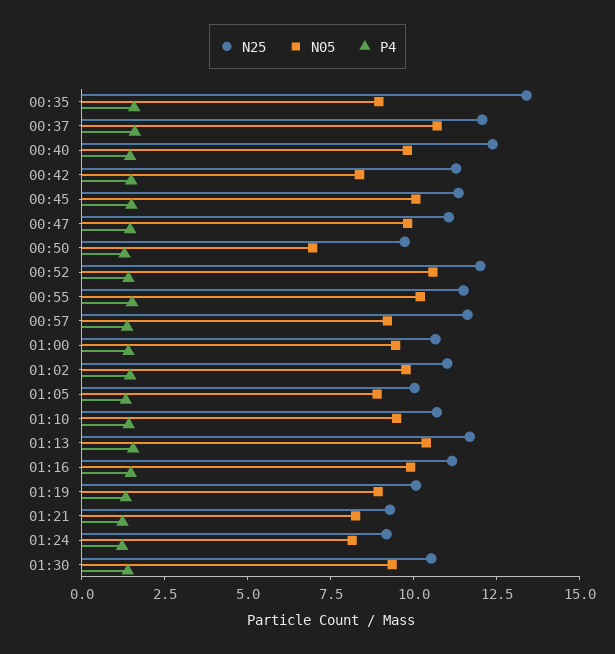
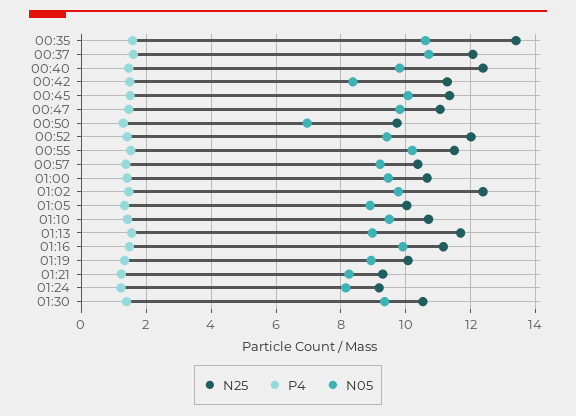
N05, 00:35: 9 -> 10.6
N05, 00:52: 10.5 -> 9.4
N25, 00:57: 11.5 -> 10.4
N25, 01:02: 11 -> 12.4
N05, 01:13: 10.5 -> 9

